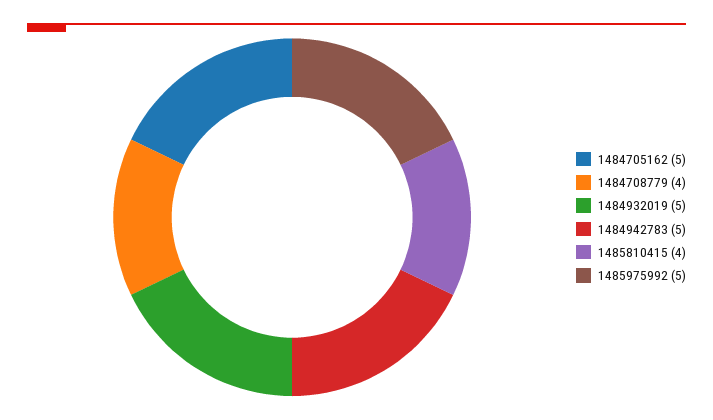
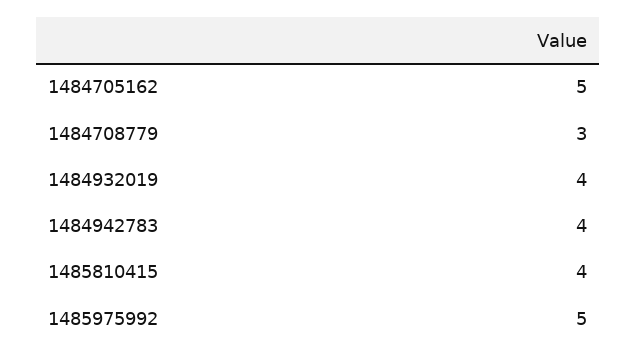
1484708779: 4 -> 3
1484932019: 5 -> 4
1484942783: 5 -> 4

